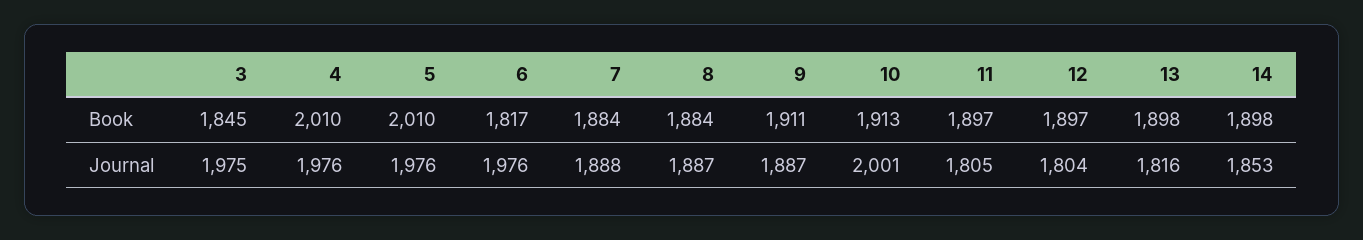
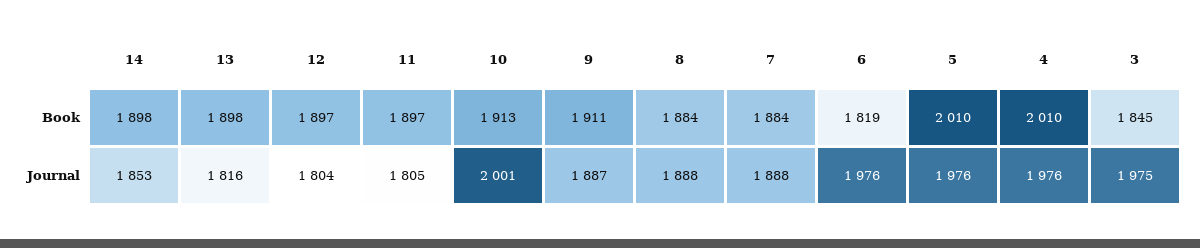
6, Book: 1817 -> 1819
8, Journal: 1887 -> 1888

